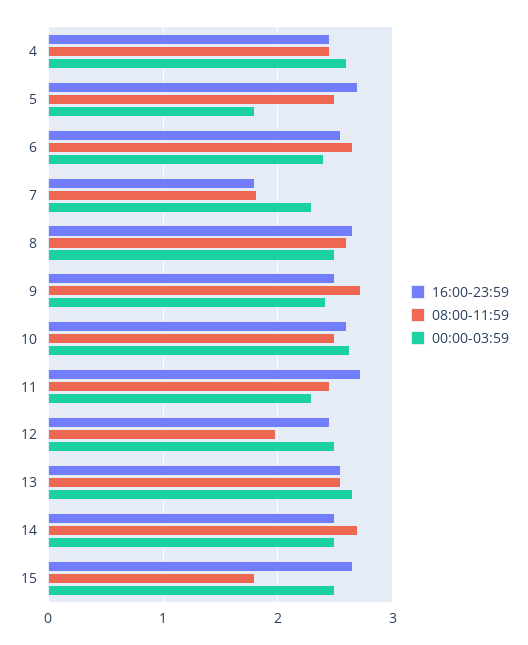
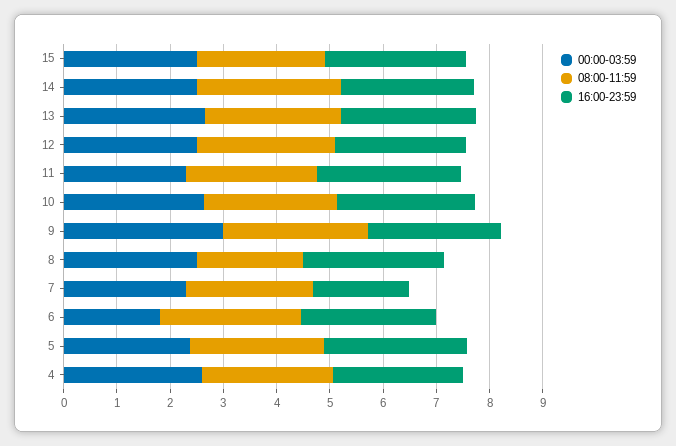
00:00-03:59, 5: 1.8 -> 2.4
00:00-03:59, 6: 2.4 -> 1.8
08:00-11:59, 7: 1.8 -> 2.4
08:00-11:59, 8: 2.6 -> 2
00:00-03:59, 9: 2.4 -> 3
08:00-11:59, 12: 2 -> 2.6
08:00-11:59, 15: 1.8 -> 2.4

